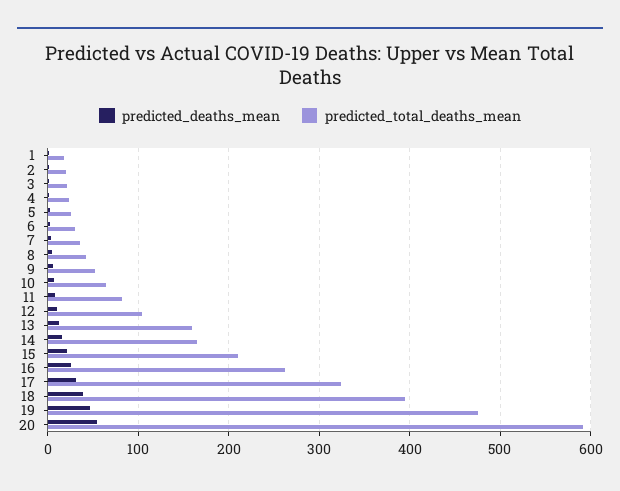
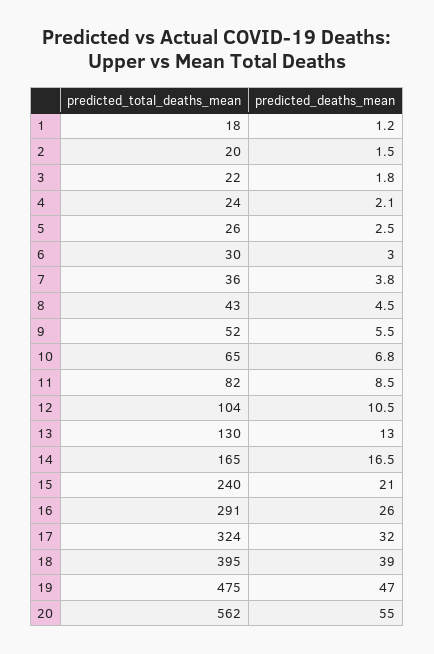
predicted_total_deaths_mean, 13: 160 -> 130
predicted_total_deaths_mean, 15: 210 -> 240
predicted_total_deaths_mean, 16: 260 -> 291
predicted_total_deaths_mean, 20: 590 -> 562

